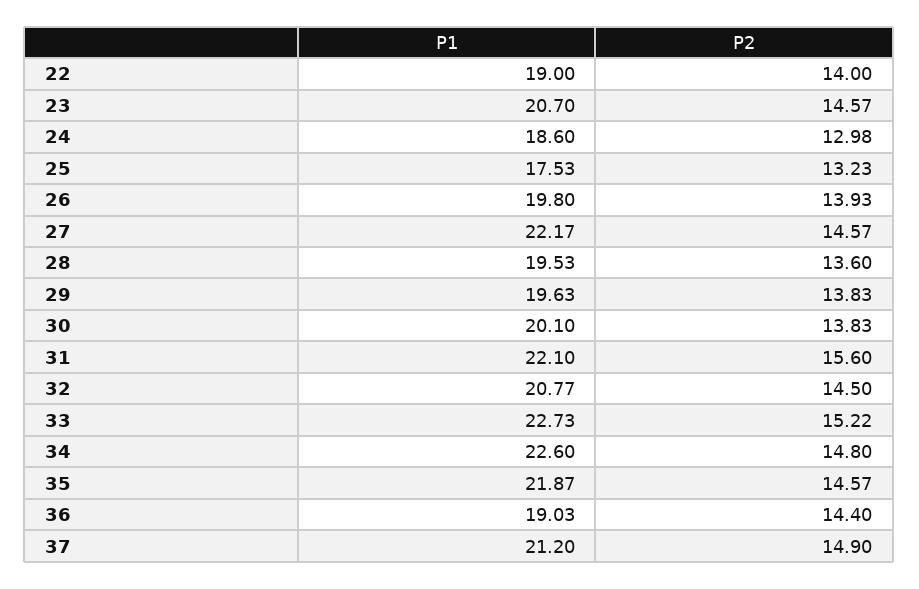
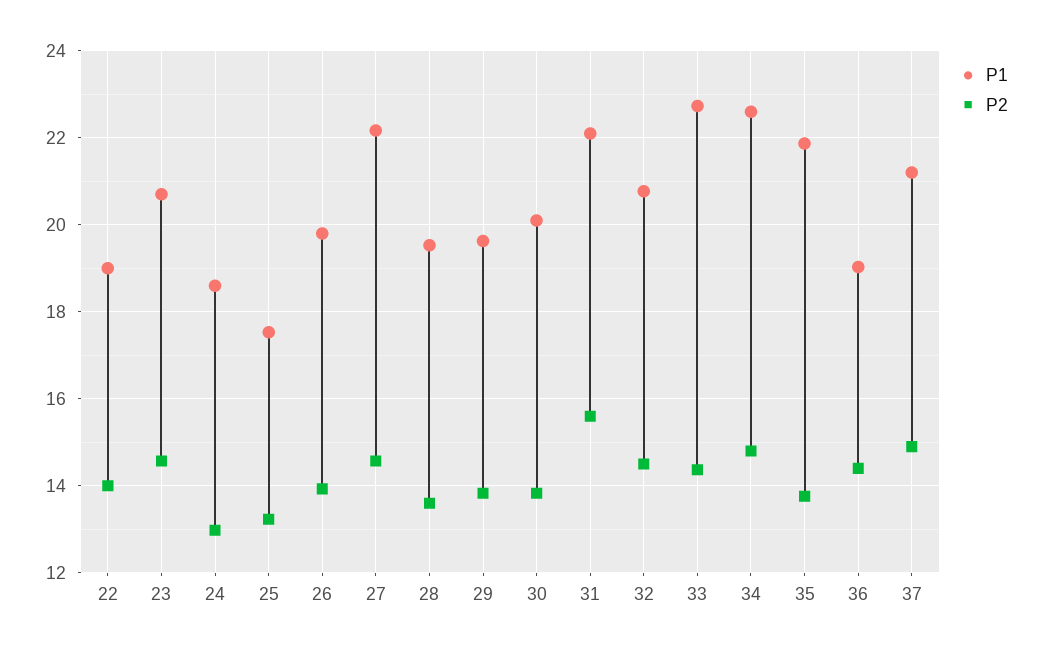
P2, 33: 15.22 -> 14.4
P2, 35: 14.57 -> 13.8

